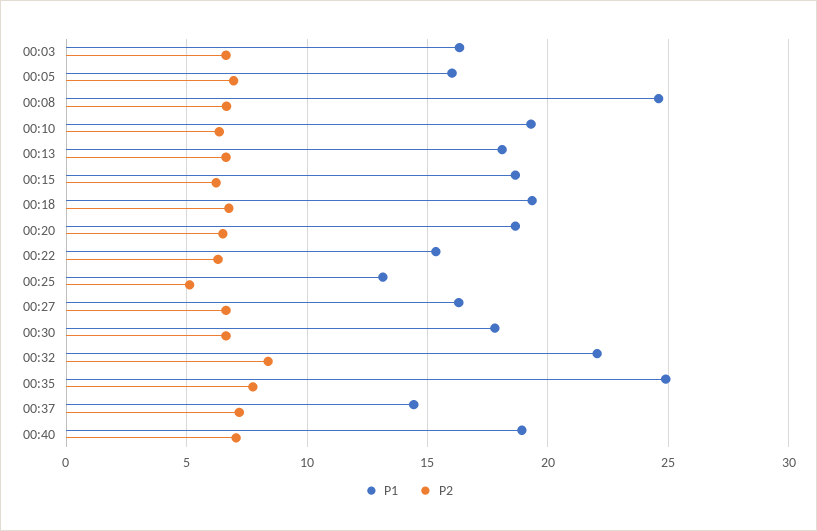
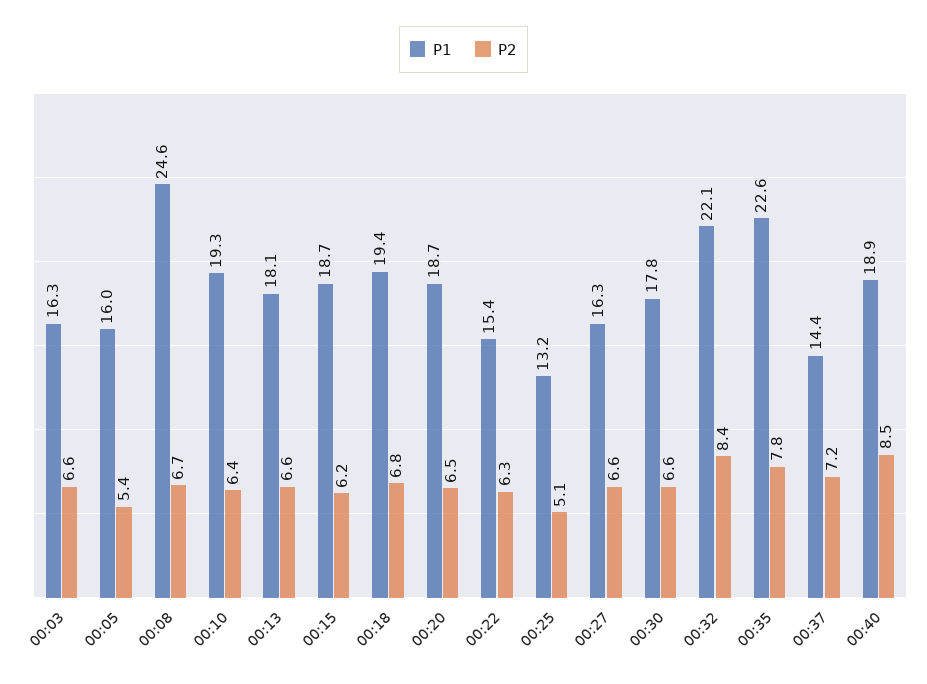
P2, 00:05: 7 -> 5.4
P1, 00:35: 25 -> 22.6
P2, 00:40: 7 -> 8.5

